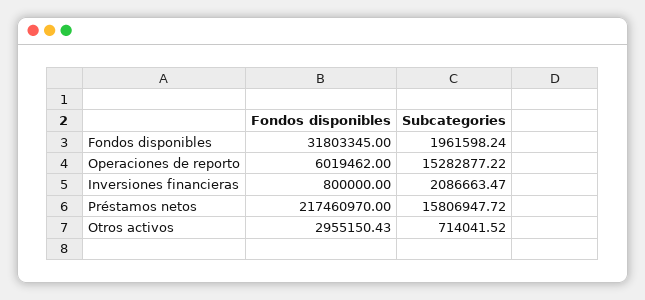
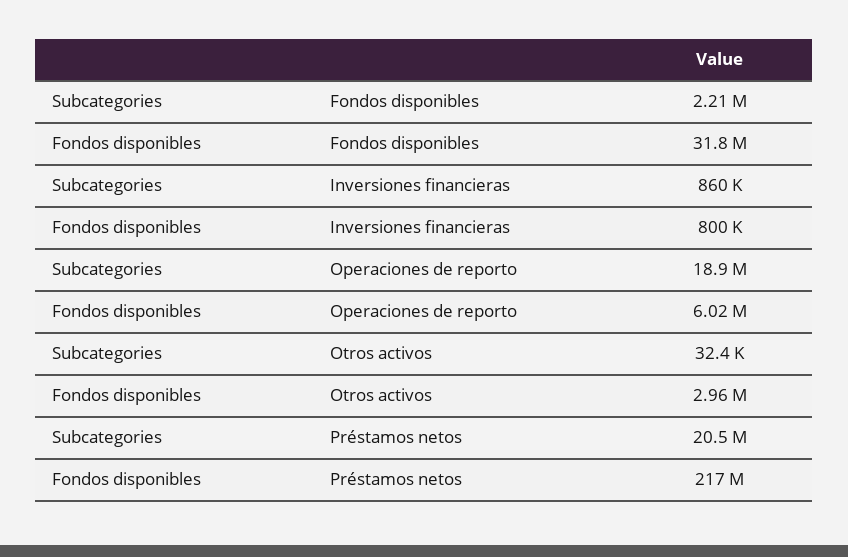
Subcategories, Fondos disponibles: 1961598.24 -> 2210000
Subcategories, Operaciones de reporto: 15282877.22 -> 18900000
Subcategories, Inversiones financieras: 2086663.47 -> 860000
Subcategories, Préstamos netos: 15806947.72 -> 20500000
Subcategories, Otros activos: 714041.52 -> 32400

